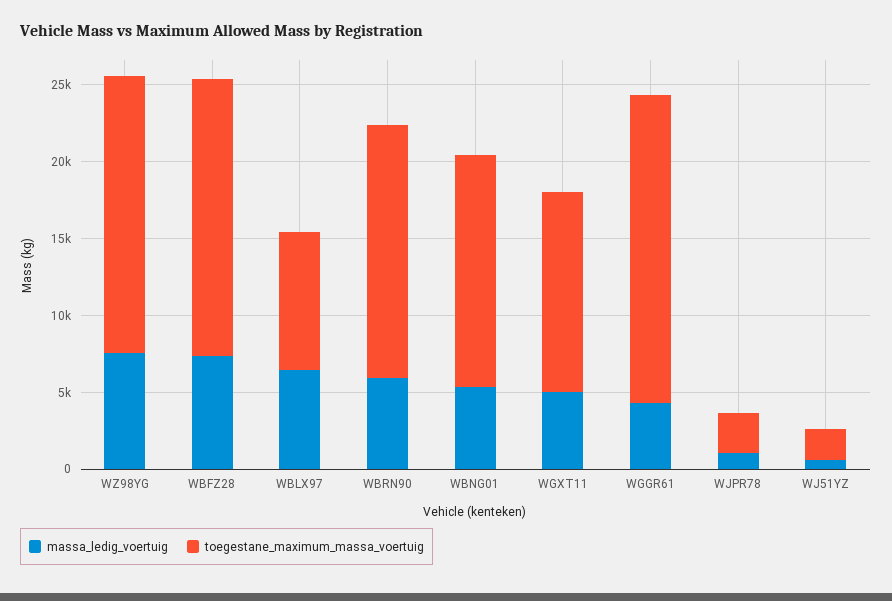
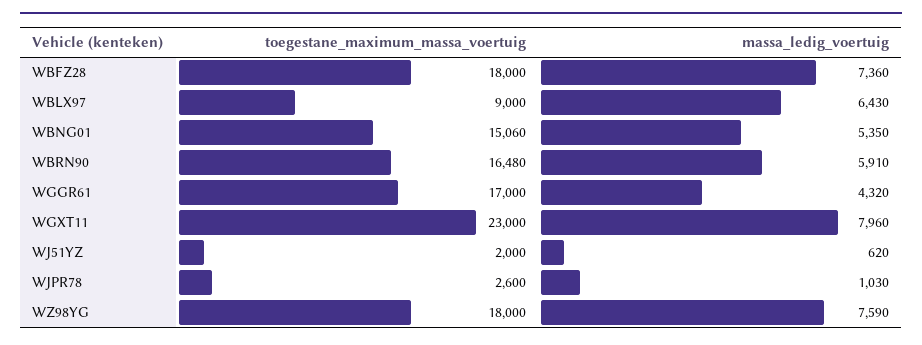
massa_ledig_voertuig, WGXT11: 5000 -> 7960
toegestane_maximum_massa_voertuig, WGXT11: 13000 -> 23000
toegestane_maximum_massa_voertuig, WGGR61: 20000 -> 17000

